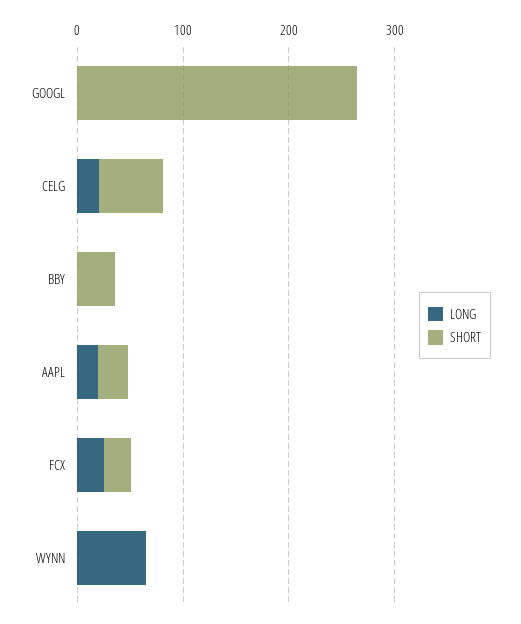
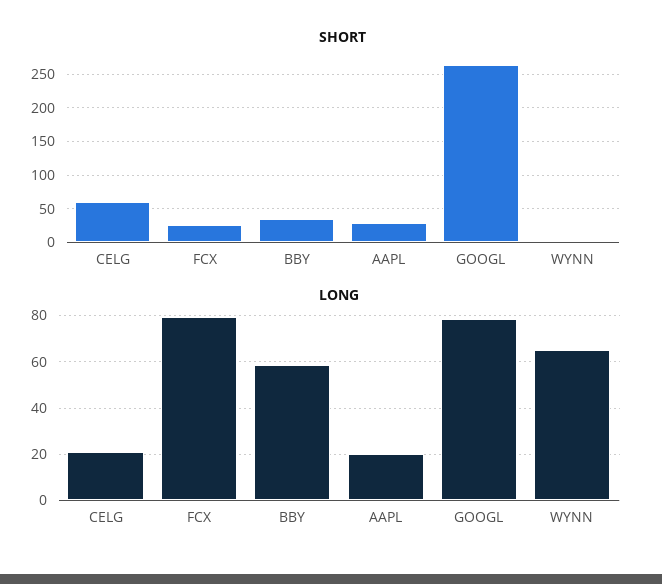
LONG, GOOGL: 0 -> 80
LONG, BBY: 0 -> 60
LONG, FCX: 20 -> 80

